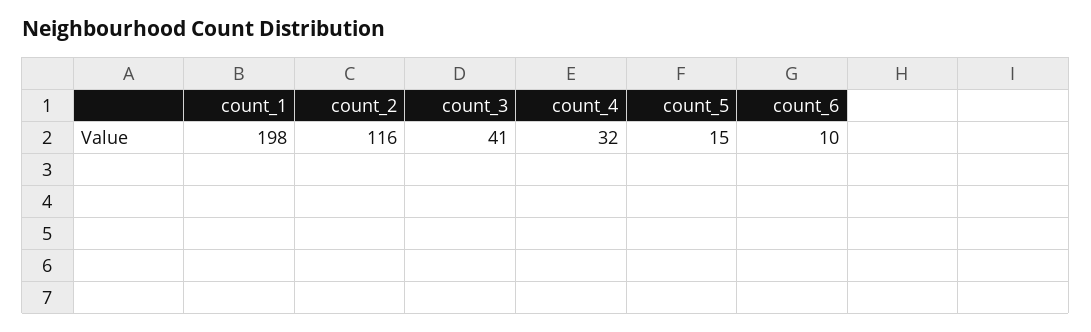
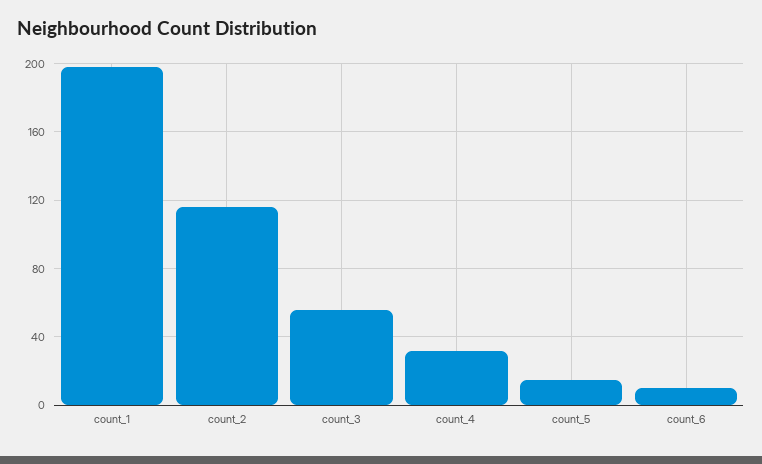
count_3: 41 -> 55

